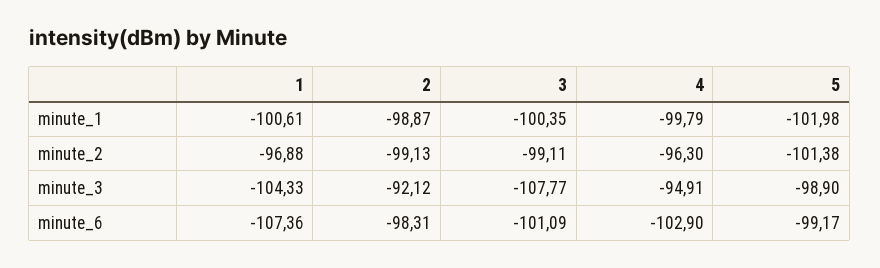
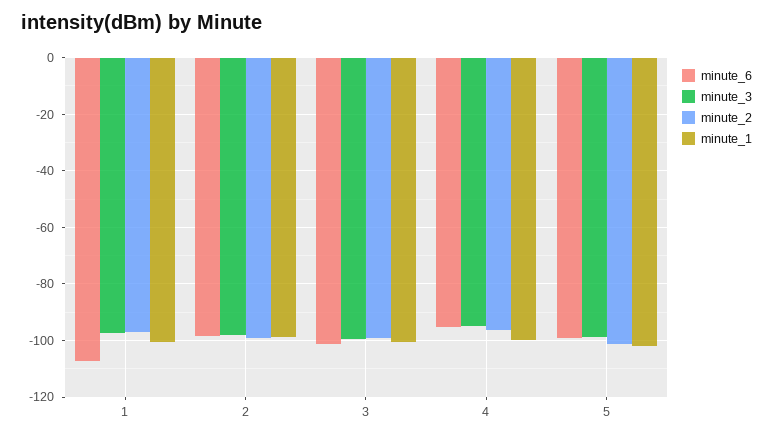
minute_3, 1: -104.33 -> -97.5
minute_3, 2: -92.12 -> -97.5
minute_3, 3: -107.77 -> -100
minute_6, 4: -102.9 -> -95

